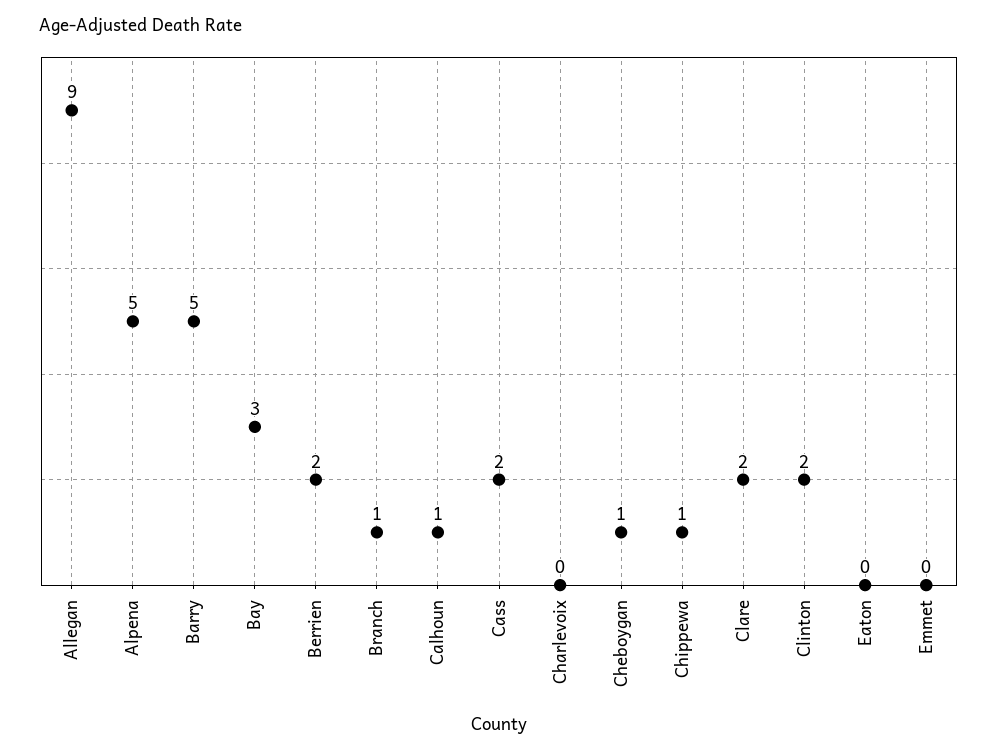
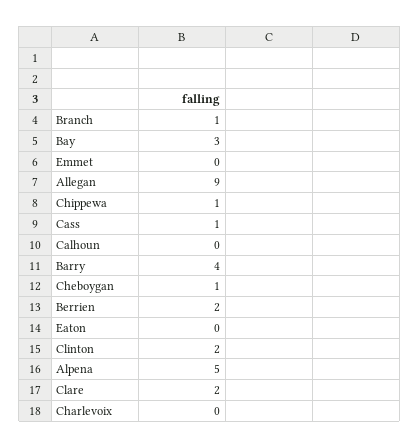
Barry: 5 -> 4
Calhoun: 1 -> 0
Cass: 2 -> 1

